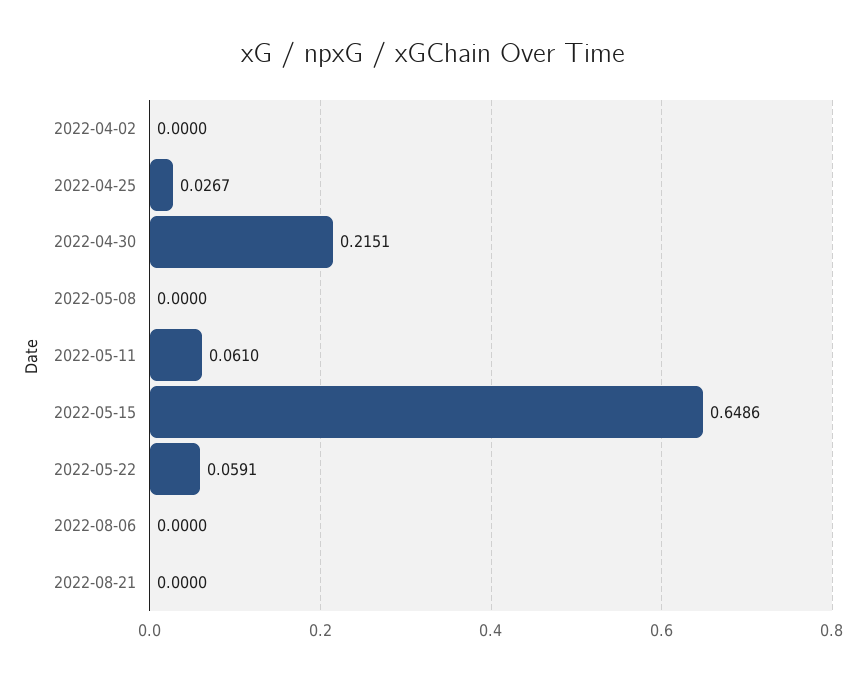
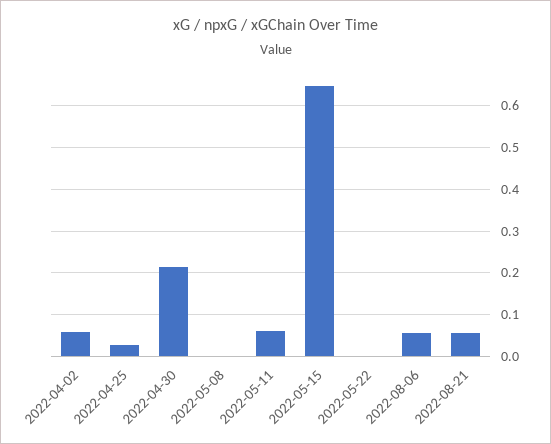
2022-04-02: 0 -> 0.06
2022-05-22: 0.0591 -> 0
2022-08-06: 0 -> 0.06
2022-08-21: 0 -> 0.06

